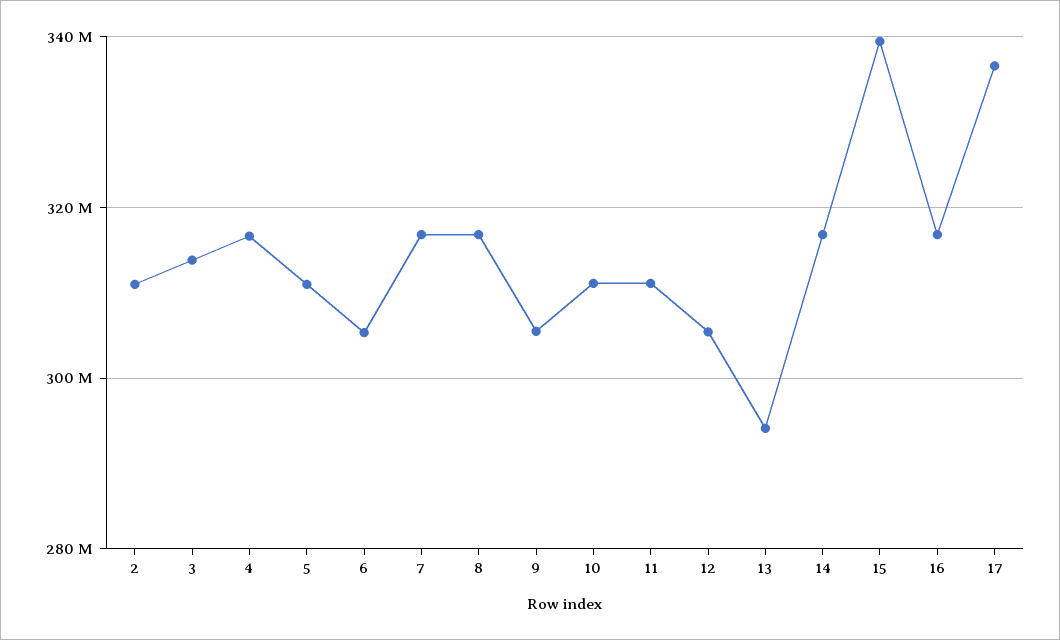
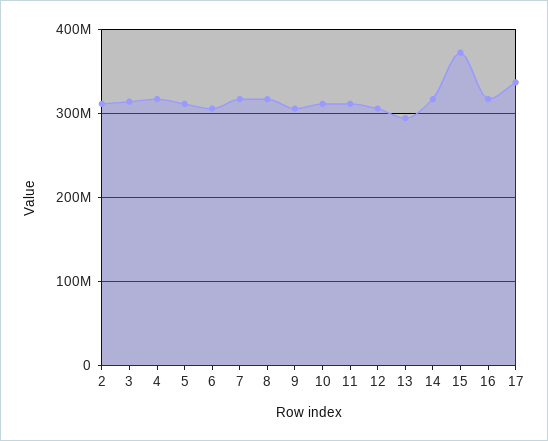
15: 340000000 -> 370000000

